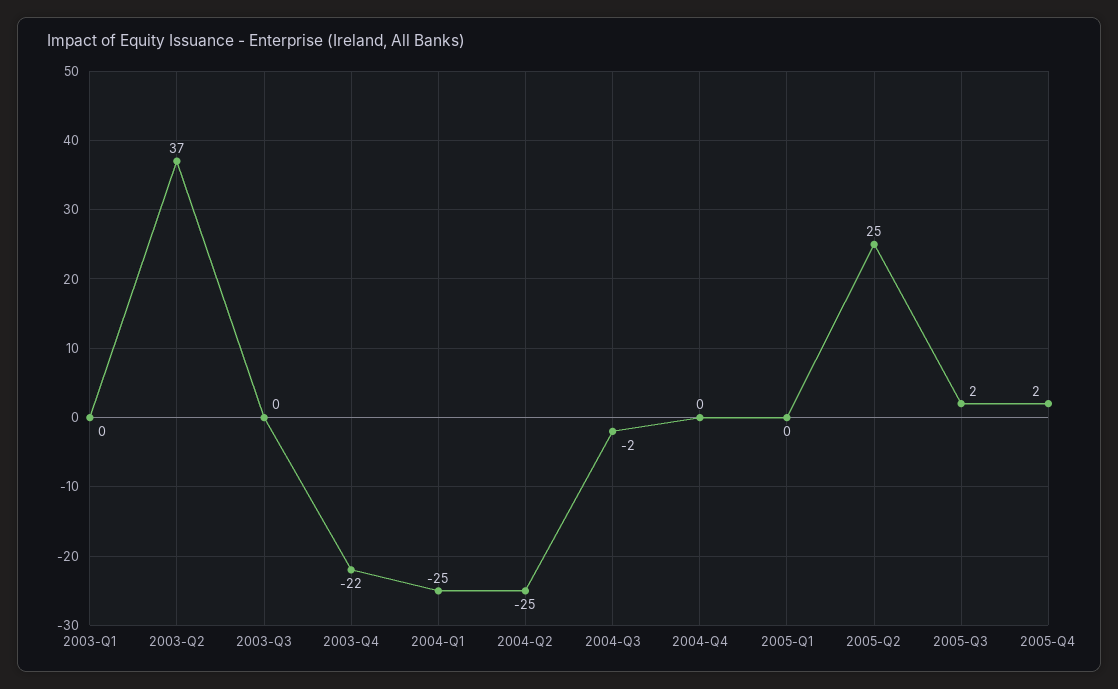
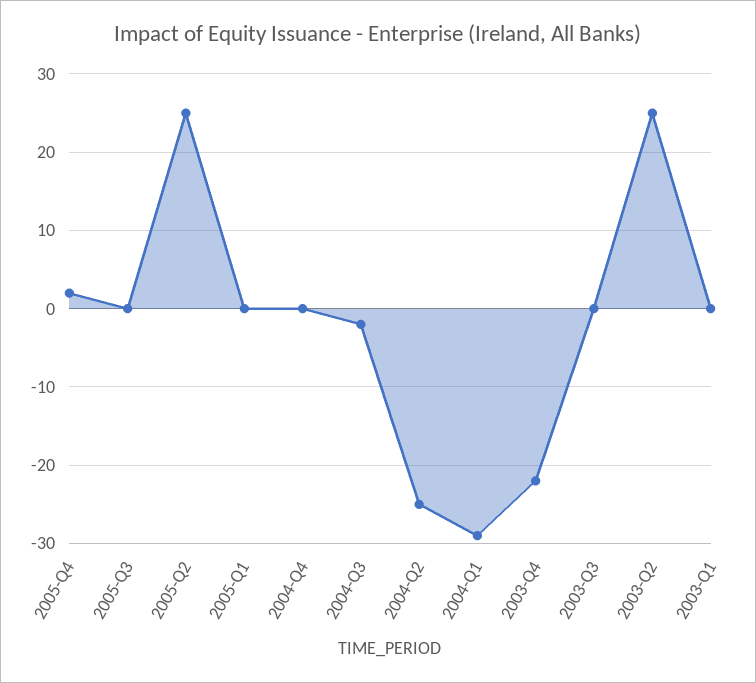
2003-Q2: 37 -> 25
2004-Q1: -25 -> -29
2005-Q3: 2 -> 0

